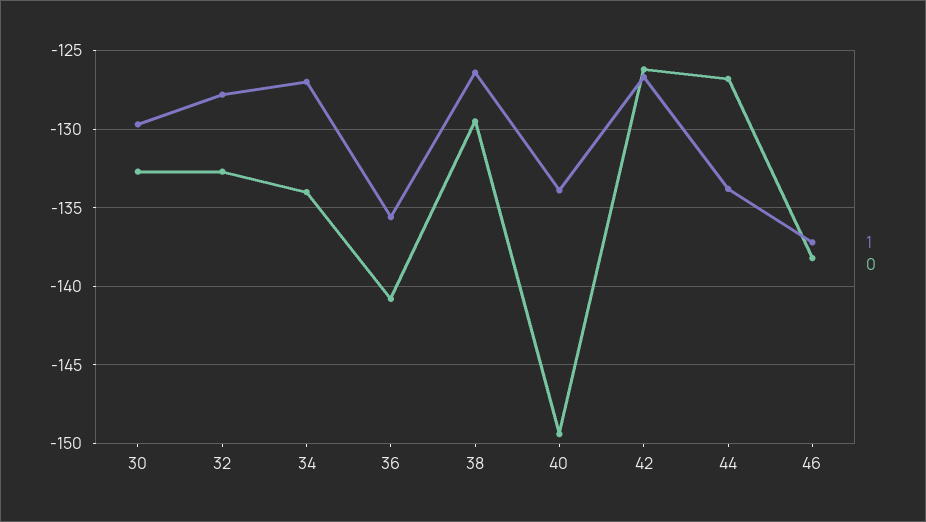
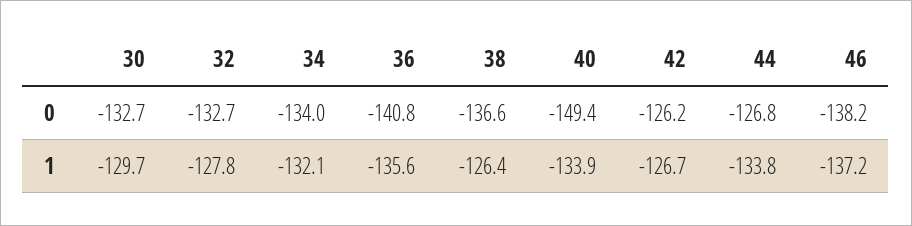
1, 34: -127 -> -132.1
0, 38: -129.5 -> -136.6

